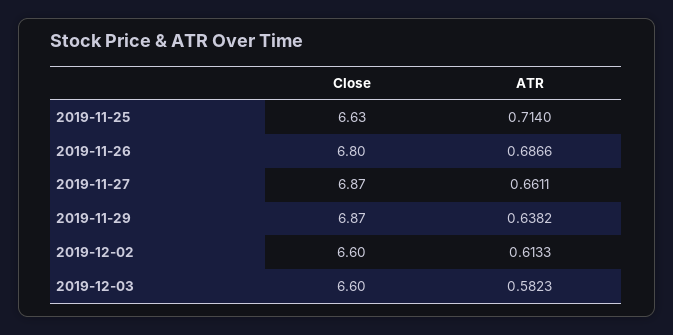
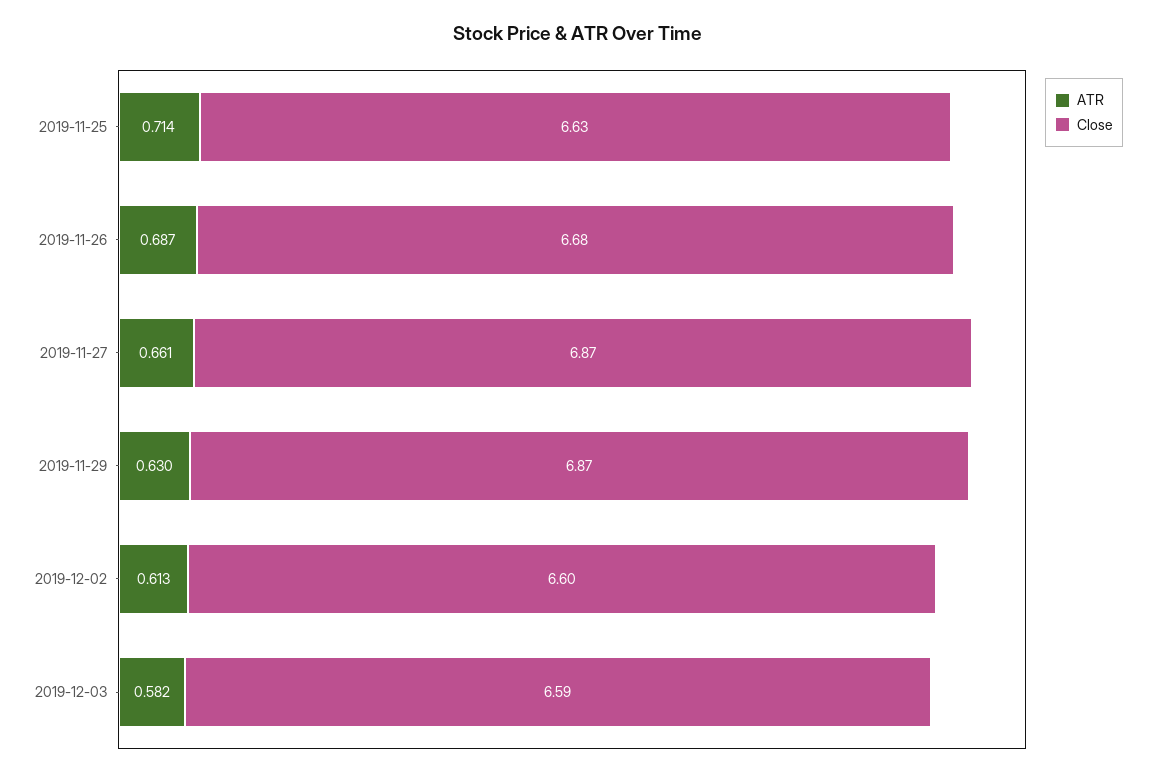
Close, 2019-11-26: 6.8 -> 6.68
ATR, 2019-11-29: 0.6382 -> 0.63
Close, 2019-12-03: 6.6 -> 6.59

